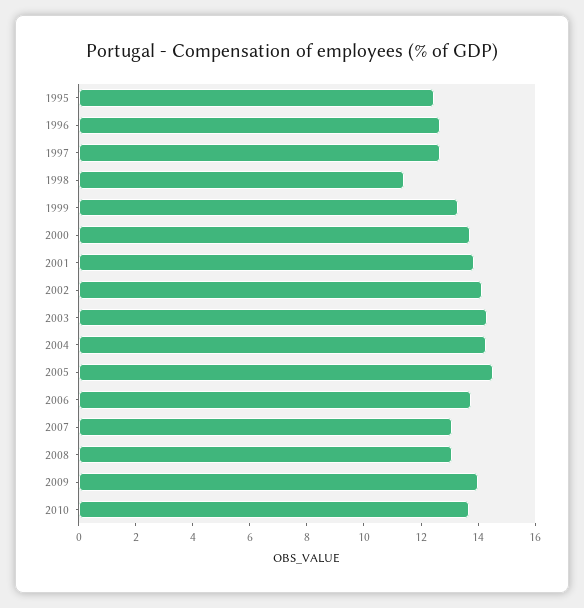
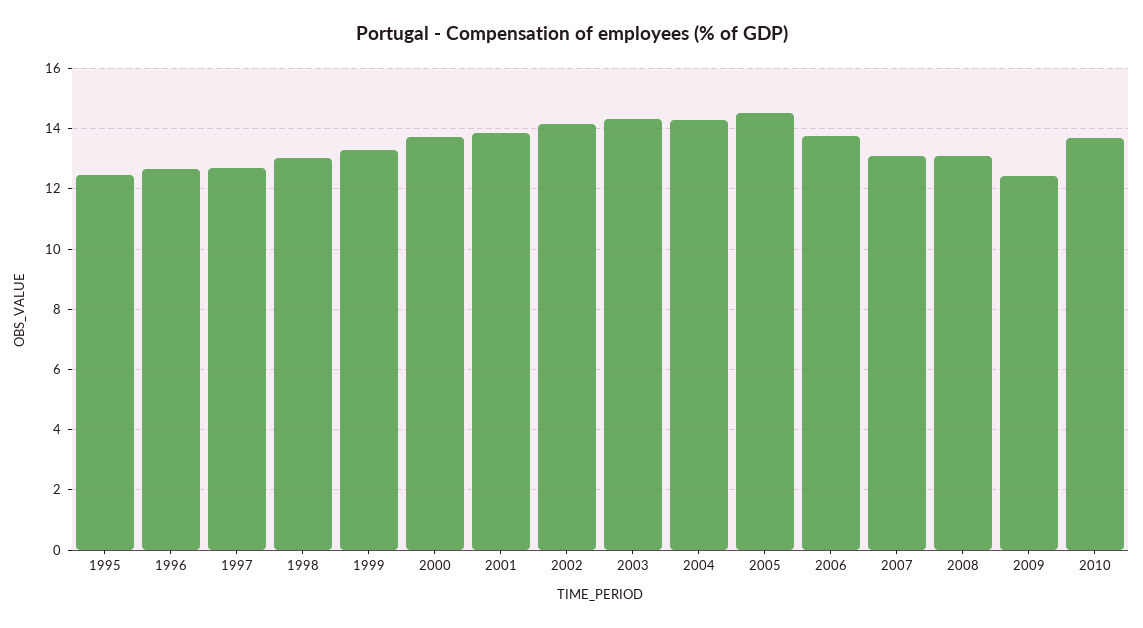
1998: 11.5 -> 13
2009: 14 -> 12.4

